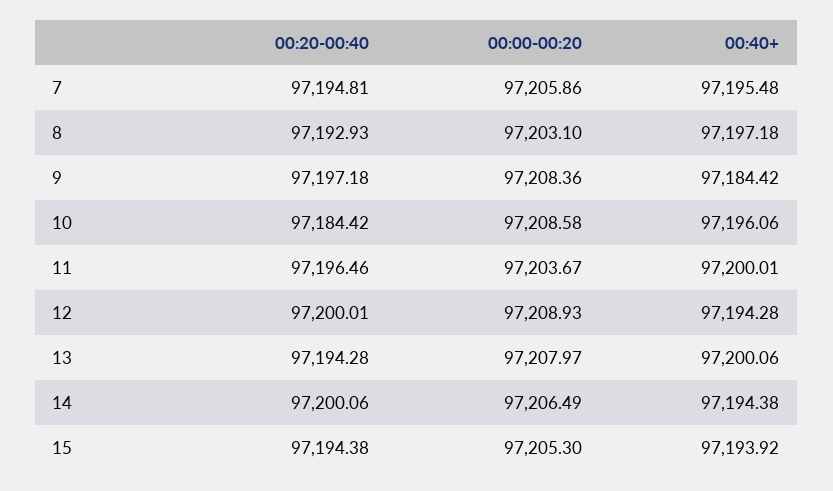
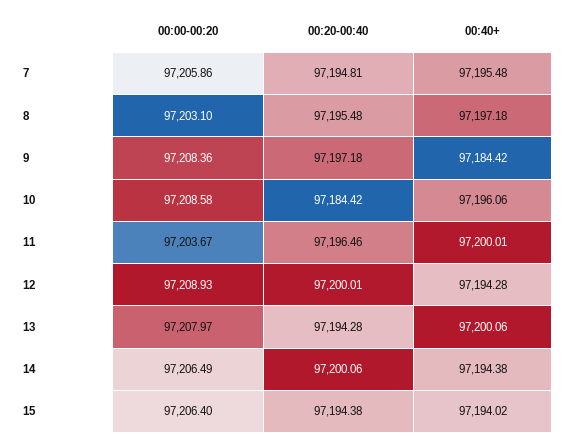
00:20-00:40, 8: 97192.93 -> 97195.48
00:00-00:20, 15: 97205.3 -> 97206.4
00:40+, 15: 97193.92 -> 97194.02

